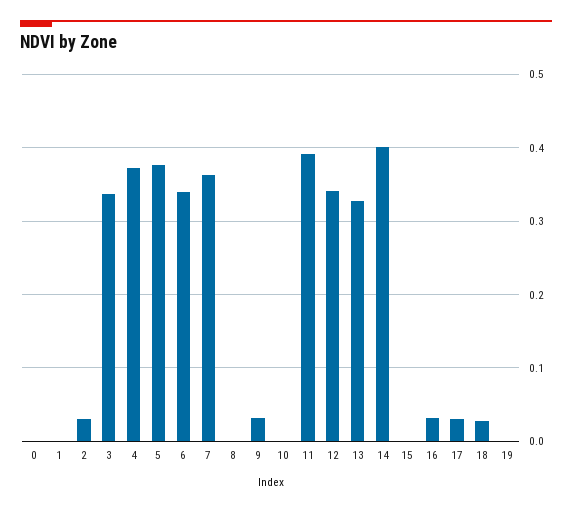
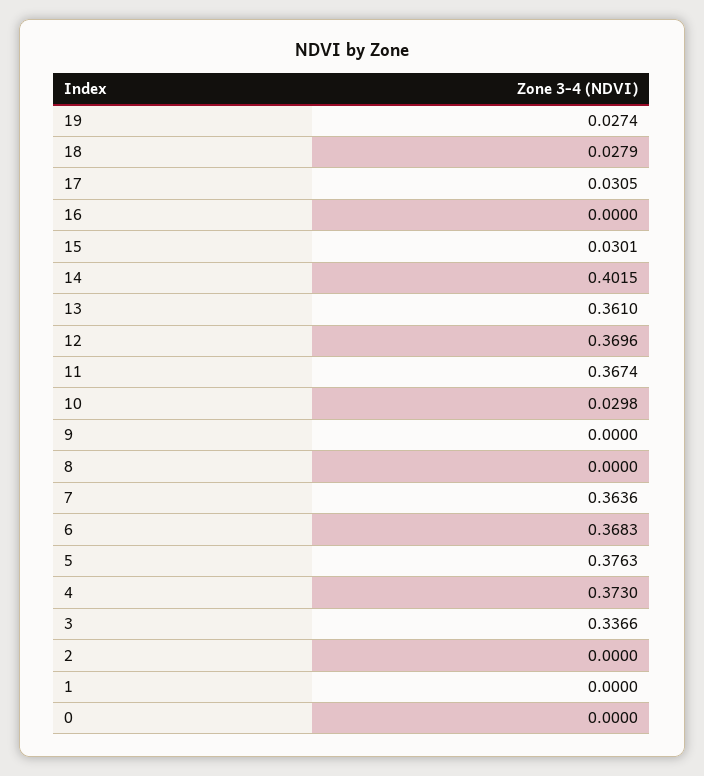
2: 0.03 -> 0
6: 0.34 -> 0.3683
9: 0.03 -> 0
10: 0 -> 0.0298
11: 0.39 -> 0.3674
12: 0.34 -> 0.3696
13: 0.33 -> 0.361
15: 0 -> 0.0301
16: 0.03 -> 0
19: 0 -> 0.0274

